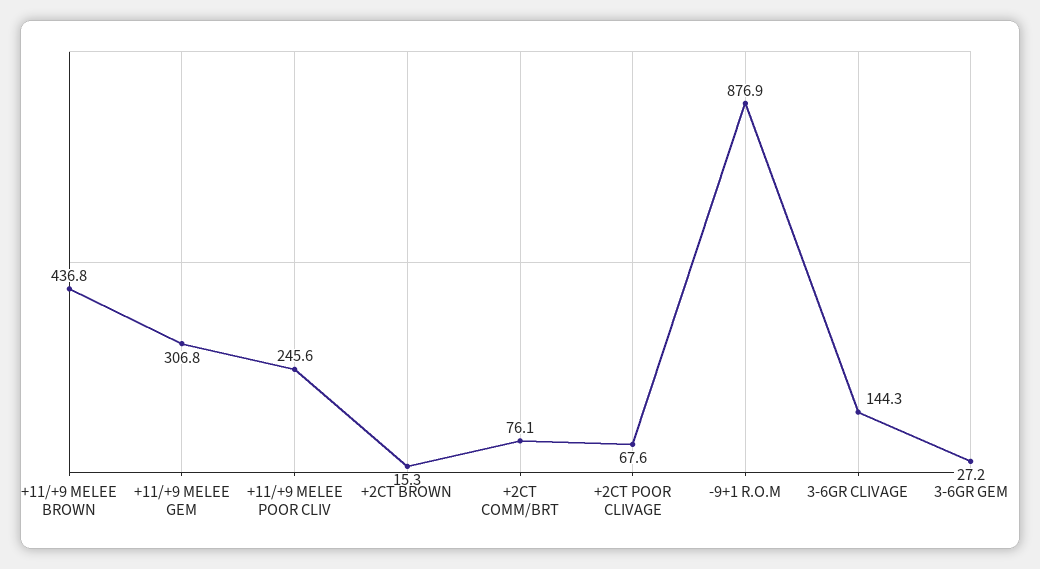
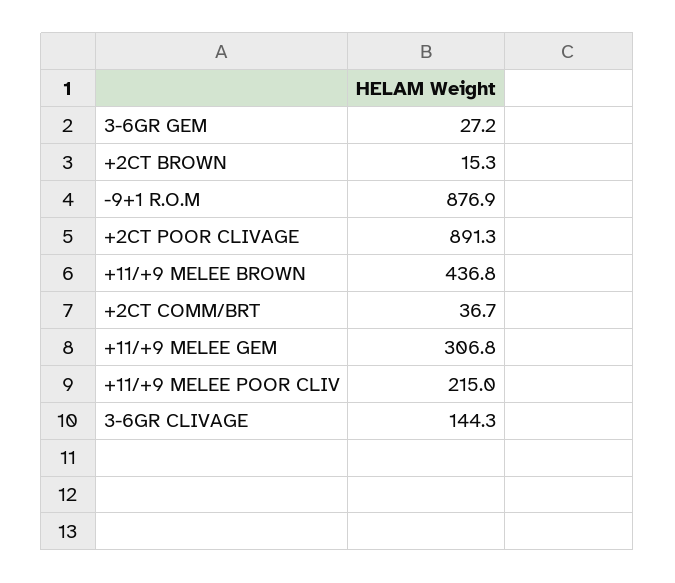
+11/+9 MELEE POOR CLIV: 245.6 -> 215
+2CT COMM/BRT: 76.1 -> 36.7
+2CT POOR CLIVAGE: 67.6 -> 891.3

